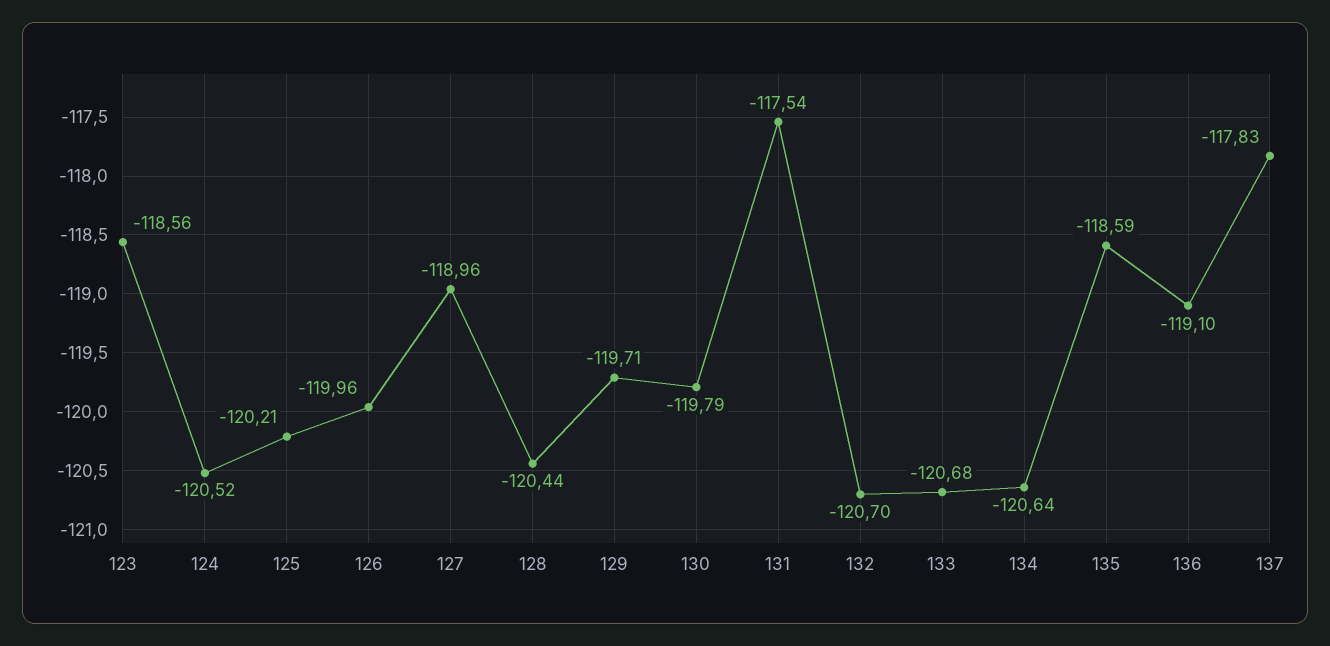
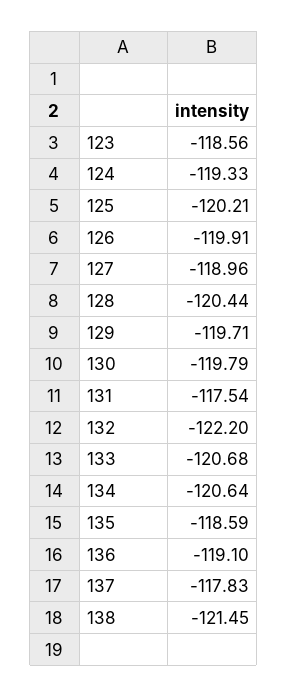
124: -120.52 -> -119.33
126: -119.96 -> -119.91
132: -120.7 -> -122.2
138: none -> -121.45

